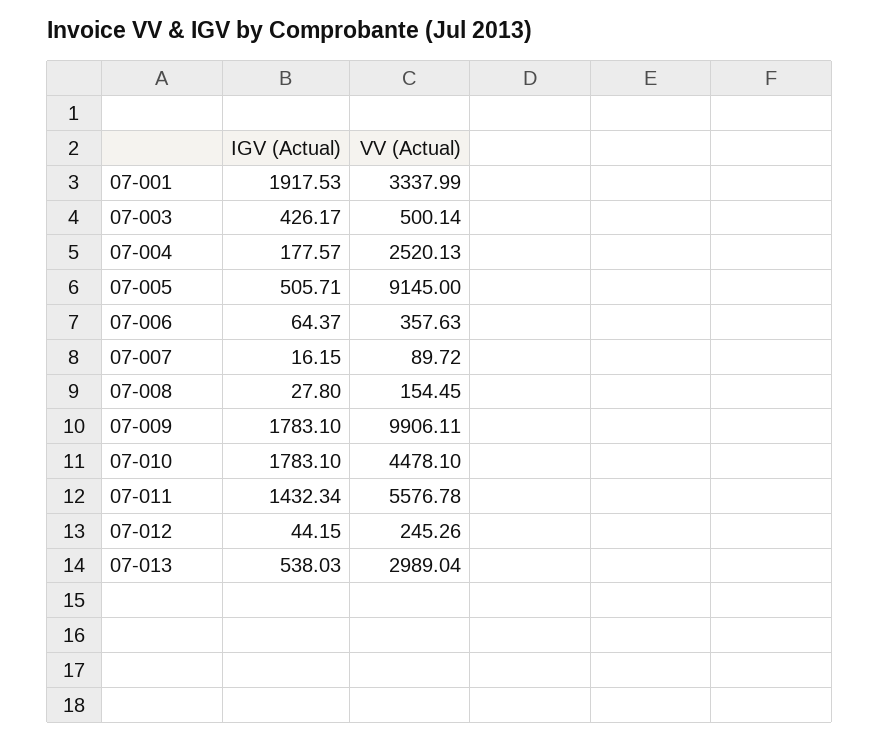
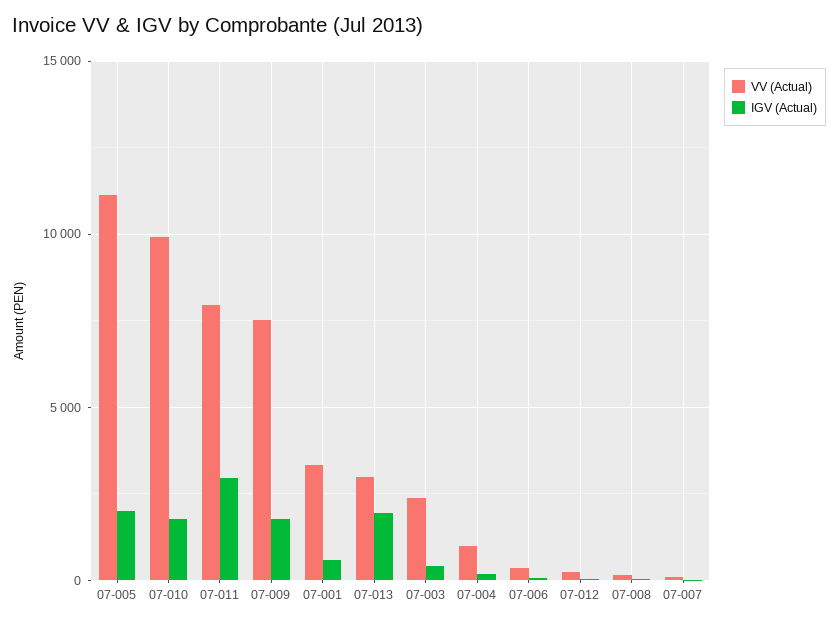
IGV (Actual), 07-001: 1917.53 -> 500
VV (Actual), 07-003: 500.14 -> 2500
VV (Actual), 07-004: 2520.13 -> 1000
IGV (Actual), 07-005: 505.71 -> 2000
VV (Actual), 07-005: 9145 -> 11000
VV (Actual), 07-009: 9906.11 -> 7500
VV (Actual), 07-010: 4478.1 -> 10000
IGV (Actual), 07-011: 1432.34 -> 3000
VV (Actual), 07-011: 5576.78 -> 8000
IGV (Actual), 07-013: 538.03 -> 2000

